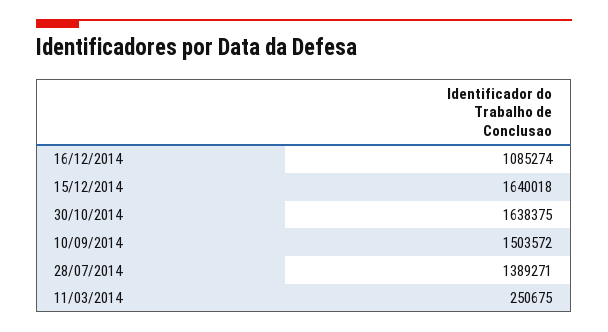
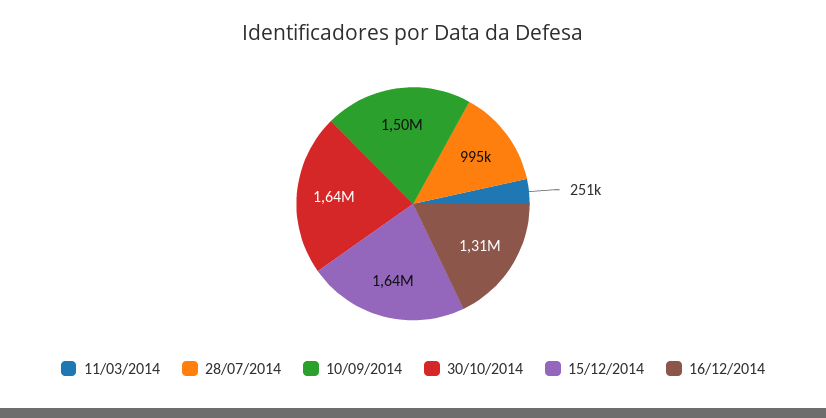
16/12/2014: 1085274 -> 1310000
28/07/2014: 1389271 -> 995000

